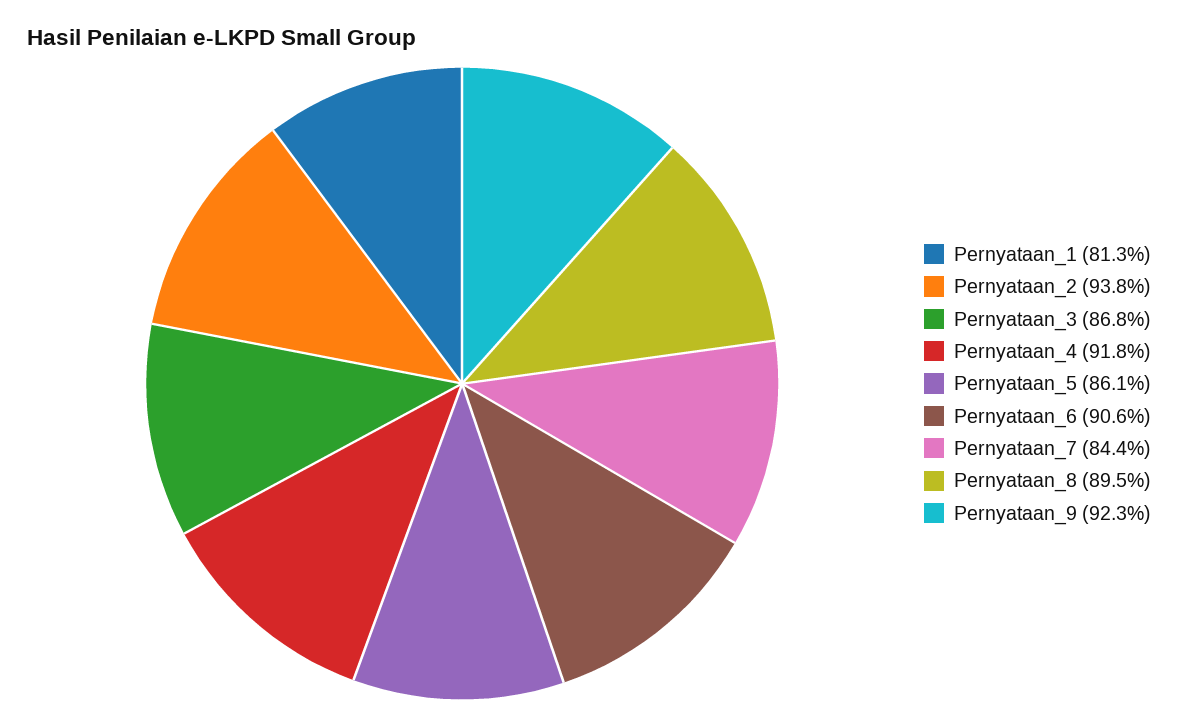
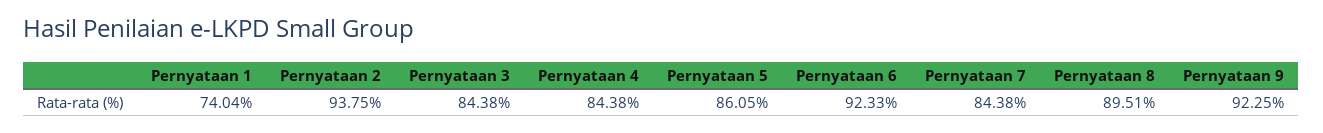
Pernyataan_1: 81.3 -> 74.04
Pernyataan_3: 86.8 -> 84.38
Pernyataan_4: 91.8 -> 84.38
Pernyataan_6: 90.6 -> 92.33

